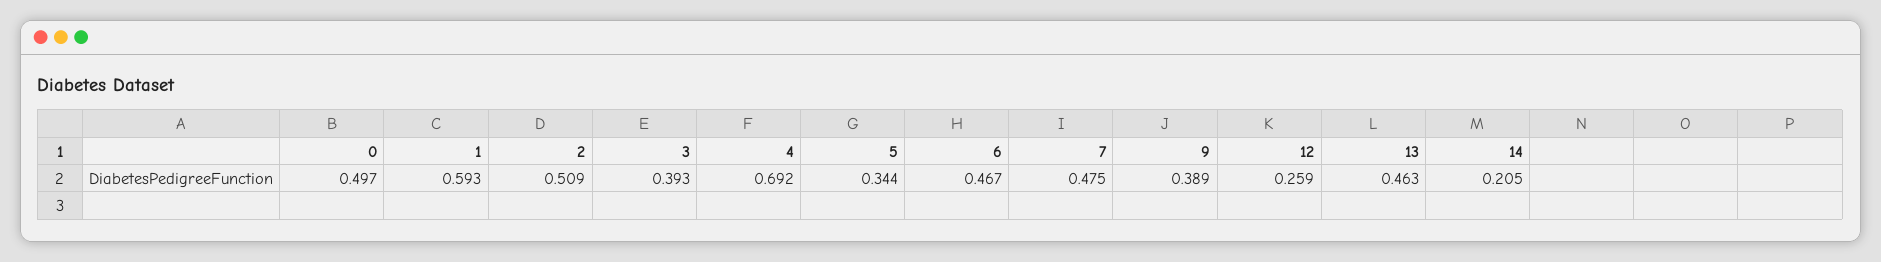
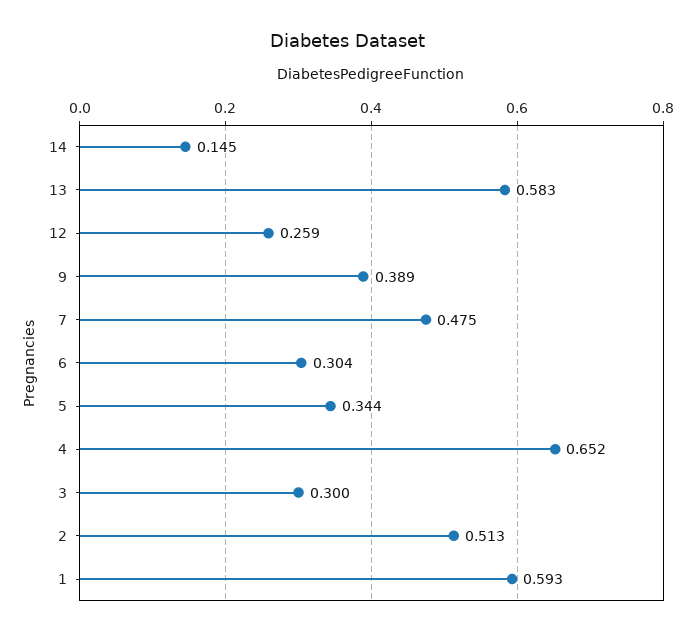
0: 0.497 -> none
2: 0.509 -> 0.513
3: 0.393 -> 0.3
4: 0.692 -> 0.652
6: 0.467 -> 0.304
13: 0.463 -> 0.583
14: 0.205 -> 0.145

